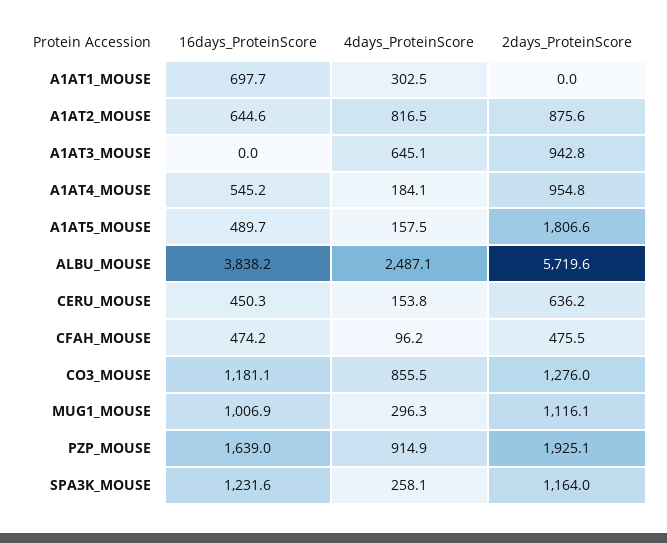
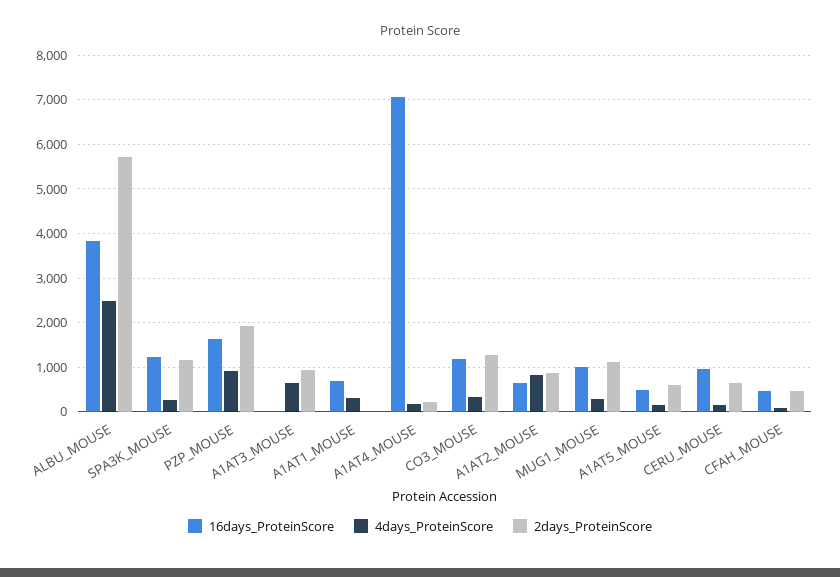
16days_ProteinScore, A1AT4_MOUSE: 545.2 -> 7000
2days_ProteinScore, A1AT4_MOUSE: 954.8 -> 200
2days_ProteinScore, A1AT5_MOUSE: 1806.6 -> 600
16days_ProteinScore, CERU_MOUSE: 450.3 -> 1000
4days_ProteinScore, CO3_MOUSE: 855.5 -> 400

